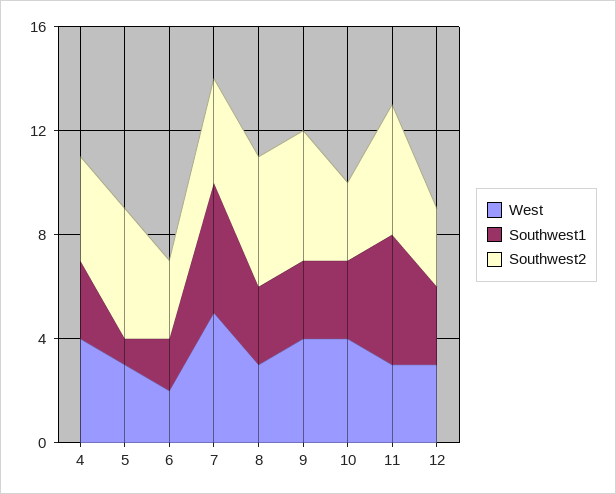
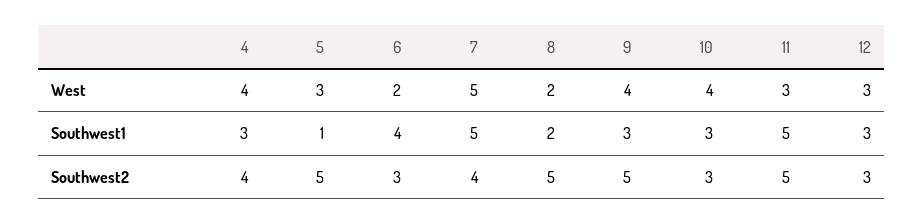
Southwest1, 6: 2 -> 4
West, 8: 3 -> 2
Southwest1, 8: 3 -> 2

